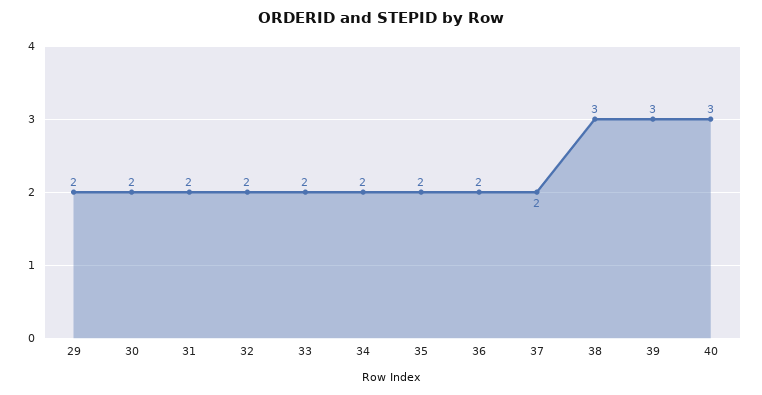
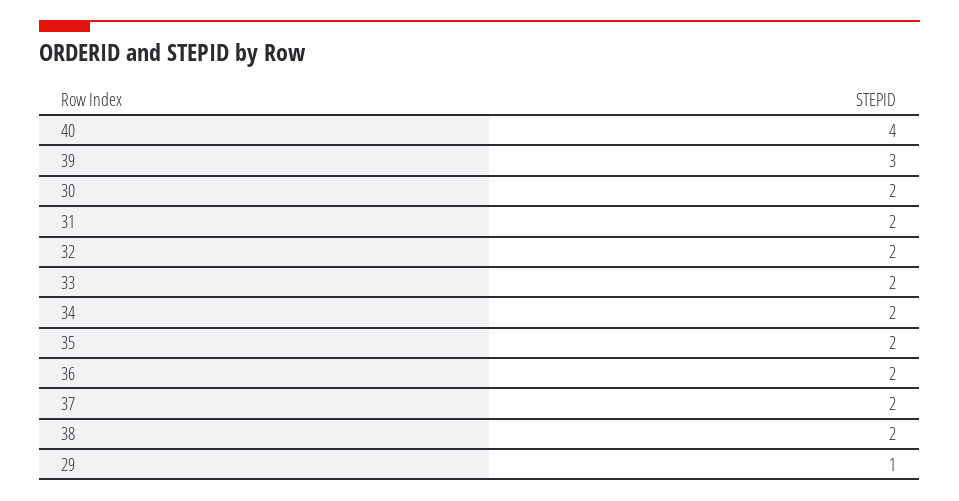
29: 2 -> 1
38: 3 -> 2
40: 3 -> 4

